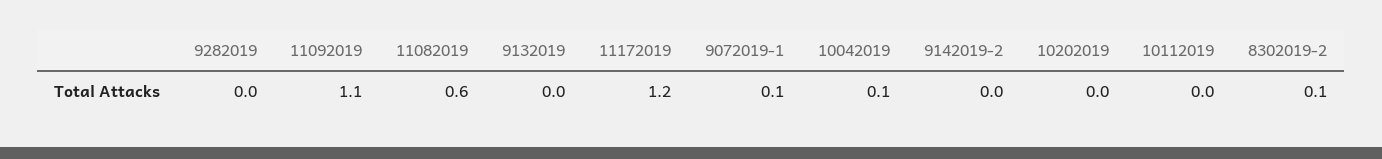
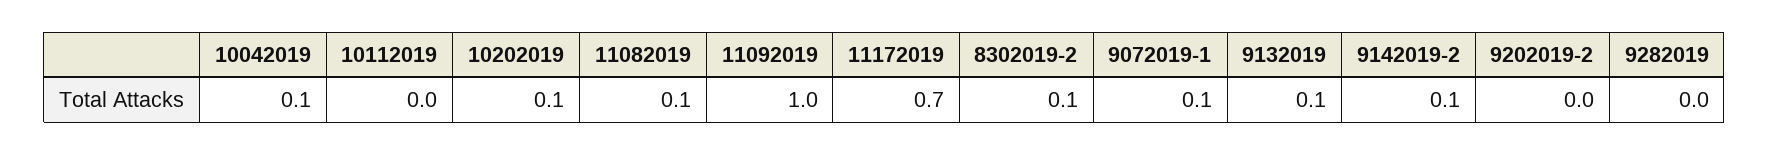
11092019: 1.1 -> 1
11082019: 0.6 -> 0.1
9132019: 0 -> 0.1
11172019: 1.2 -> 0.7
9142019-2: 0 -> 0.1
10202019: 0 -> 0.1
9202019-2: none -> 0

